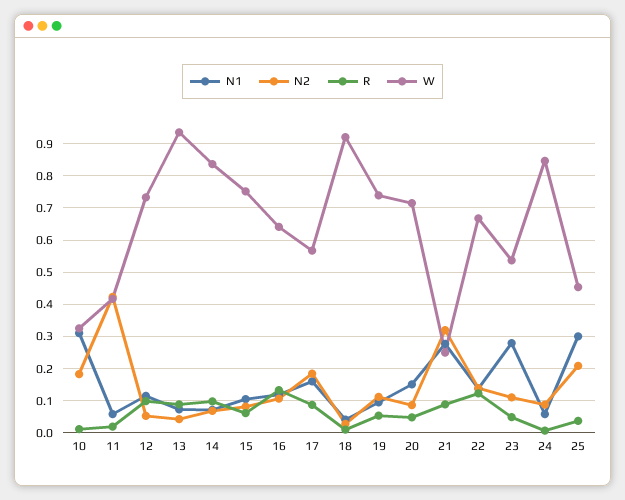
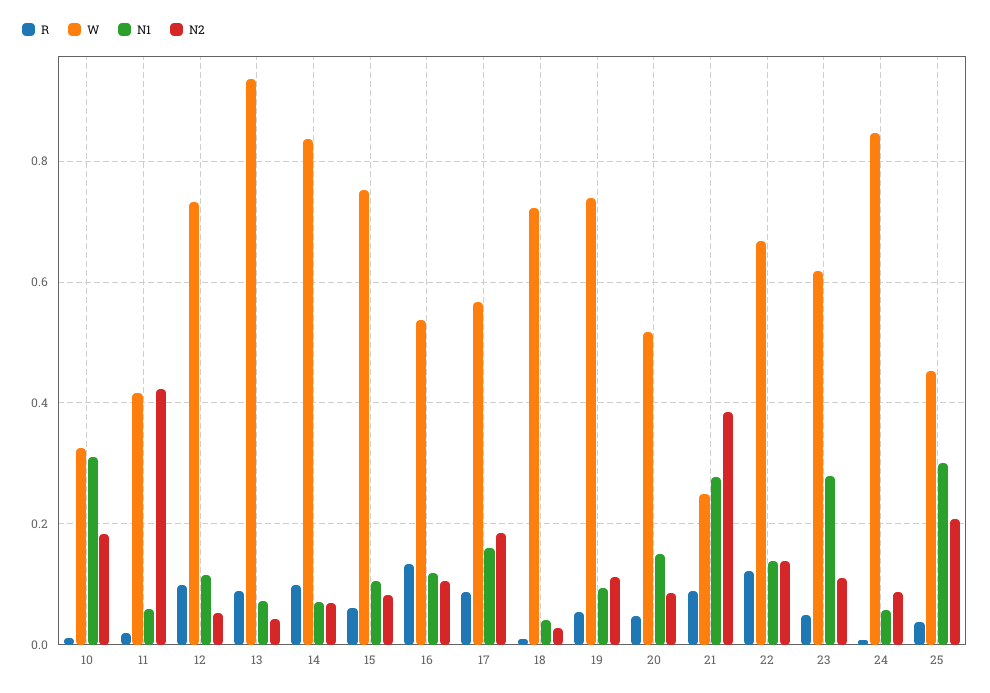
W, 16: 0.64 -> 0.54
W, 18: 0.92 -> 0.72
W, 20: 0.72 -> 0.52
N2, 21: 0.32 -> 0.38
W, 23: 0.54 -> 0.62

